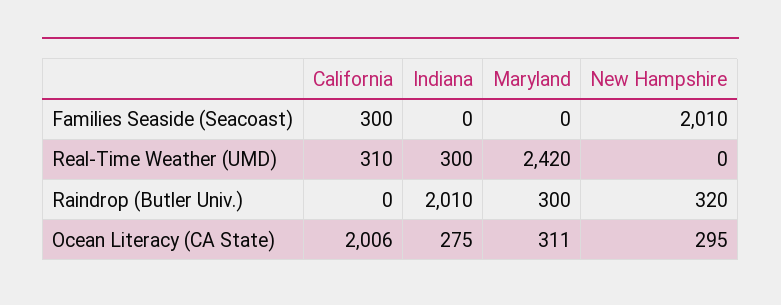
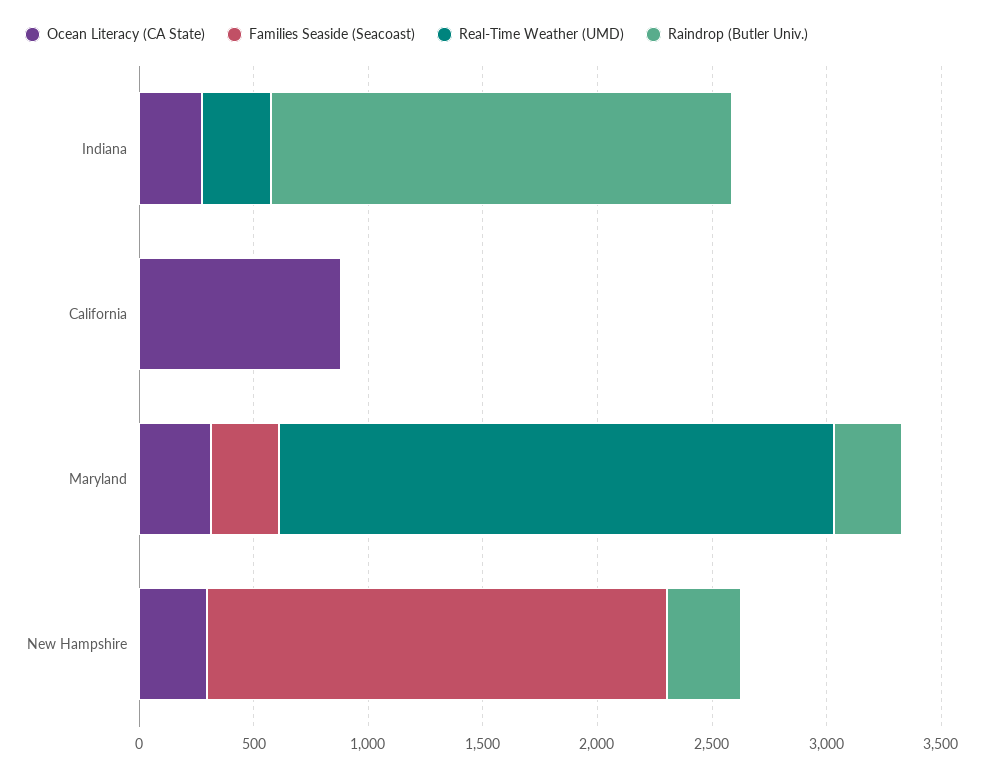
Families Seaside (Seacoast), California: 300 -> 0
Families Seaside (Seacoast), Maryland: 0 -> 300
Real-Time Weather (UMD), California: 310 -> 0
Ocean Literacy (CA State), California: 2006 -> 900

